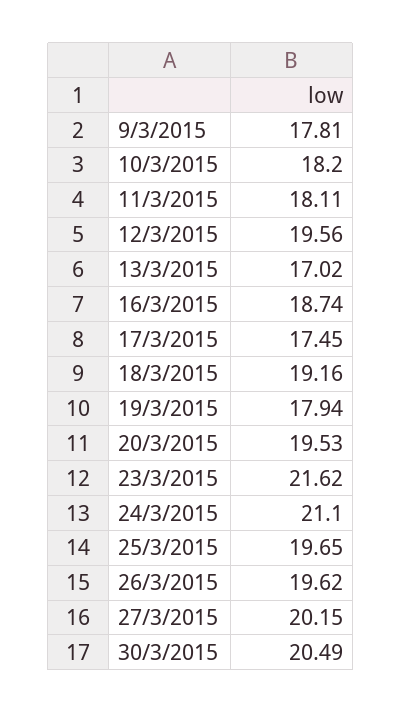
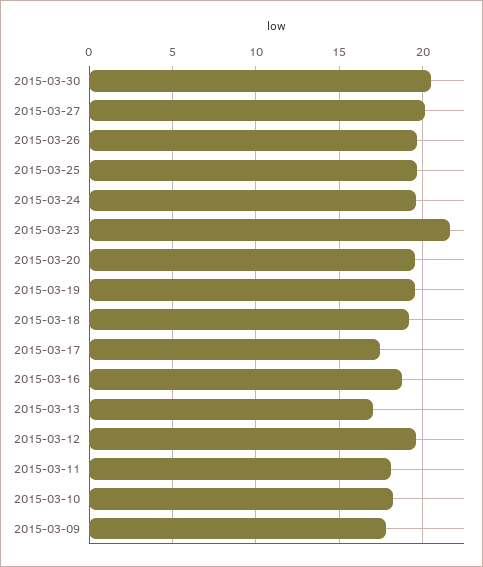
19/3/2015: 17.94 -> 19.5
24/3/2015: 21.1 -> 19.5

